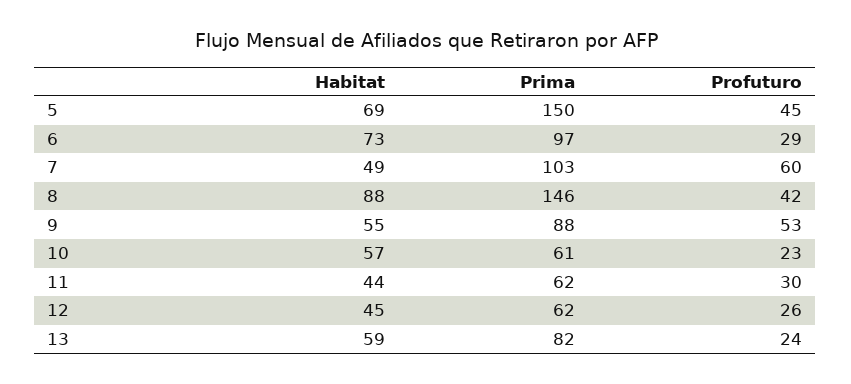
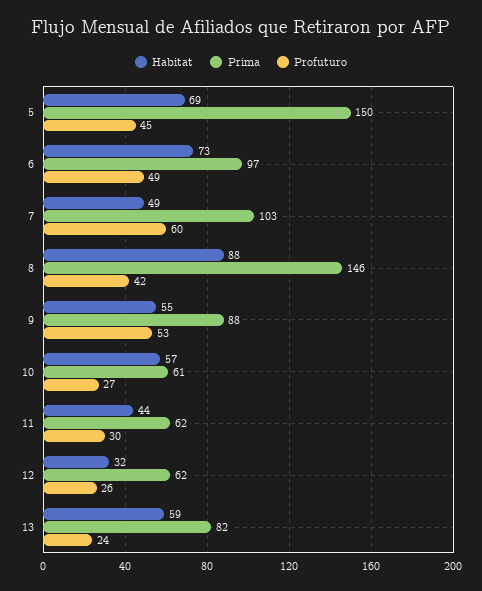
Profuturo, 6: 29 -> 49
Profuturo, 10: 23 -> 27
Habitat, 12: 45 -> 32

